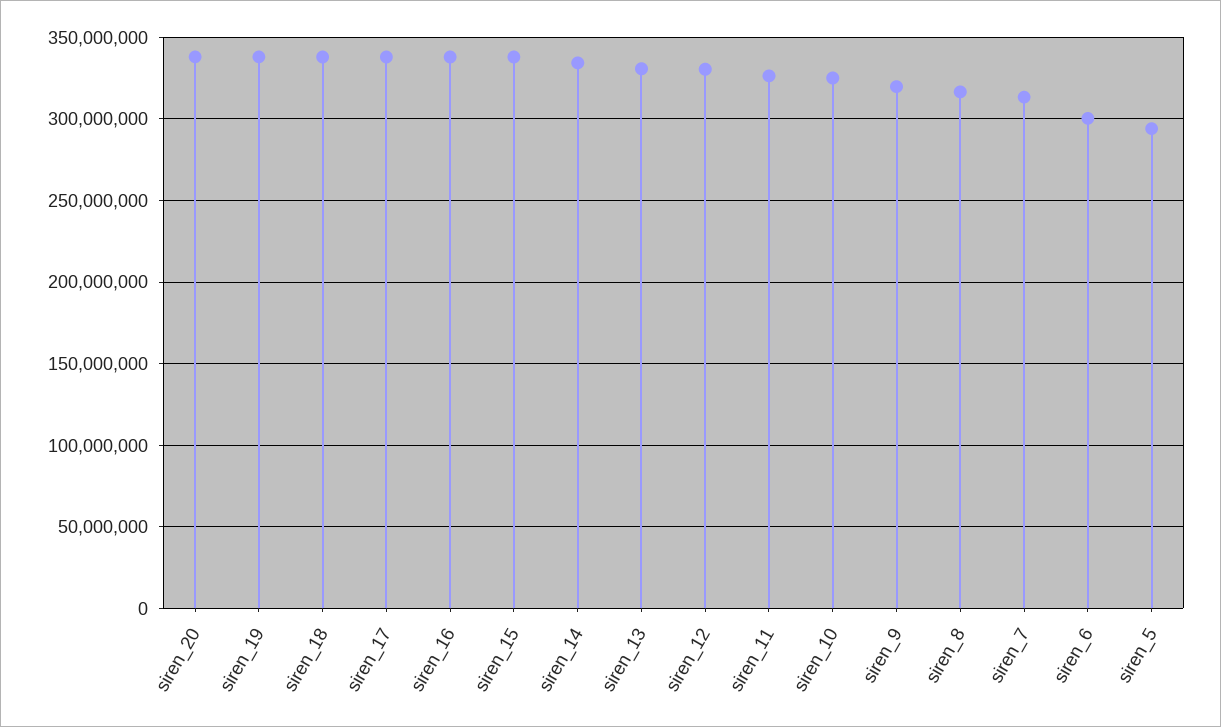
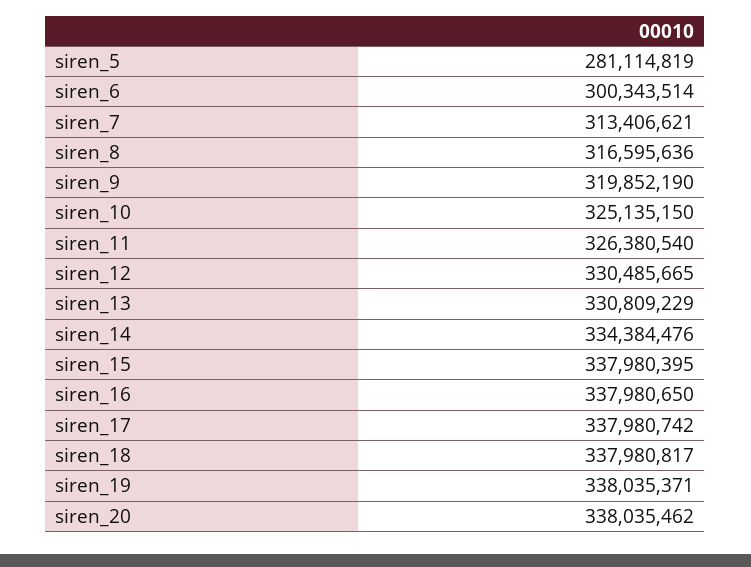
siren_5: 295000000 -> 281114819

